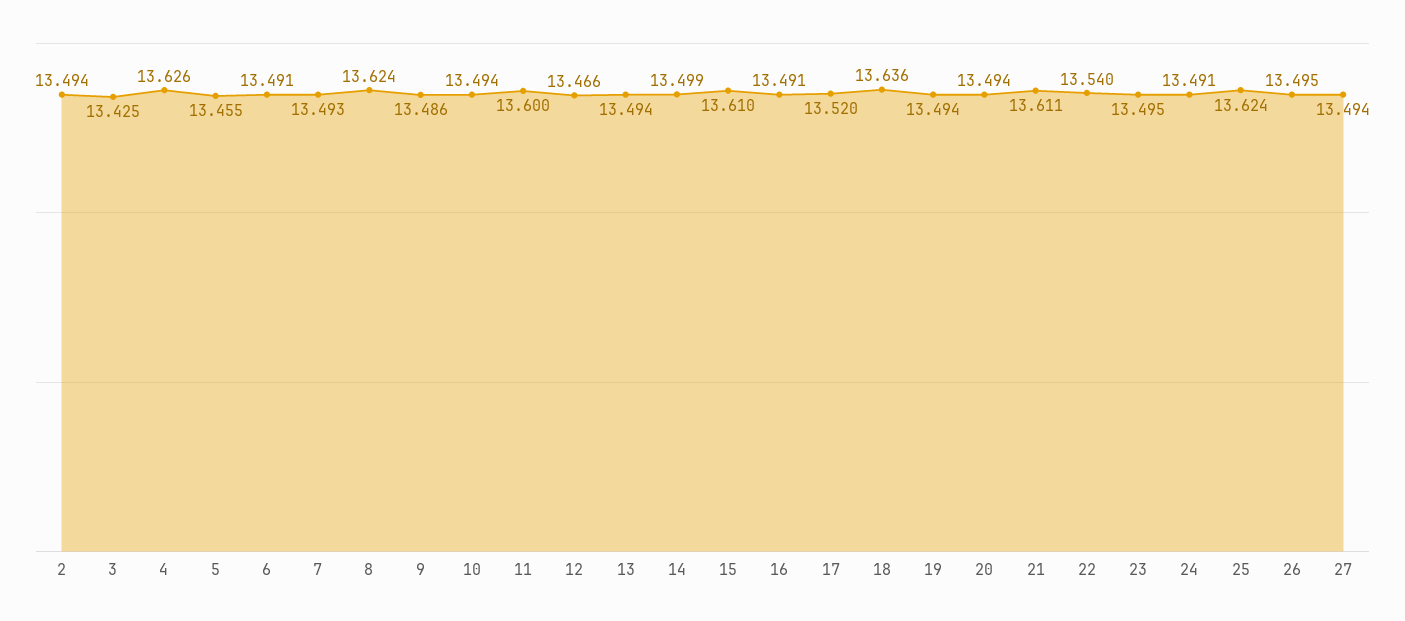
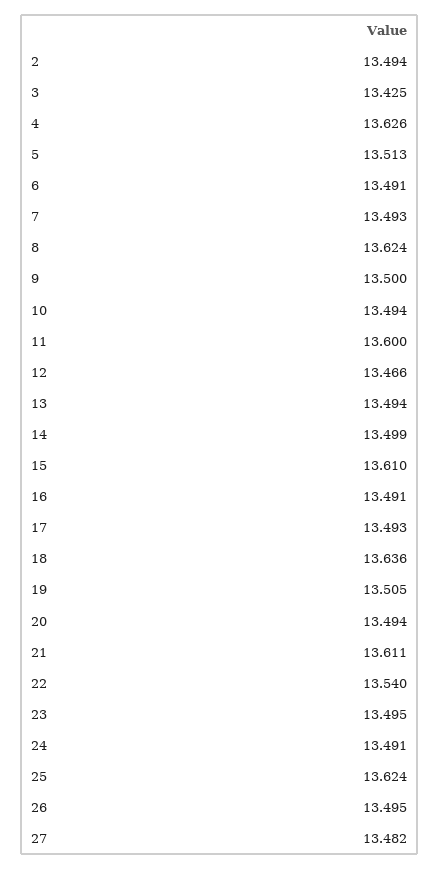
5: 13.455 -> 13.513
9: 13.486 -> 13.5
17: 13.52 -> 13.493
19: 13.494 -> 13.505
27: 13.494 -> 13.482

